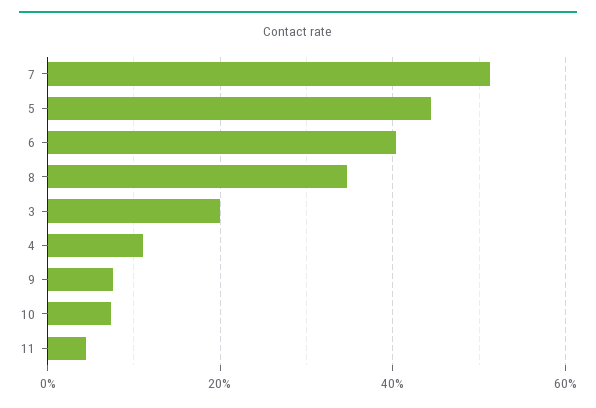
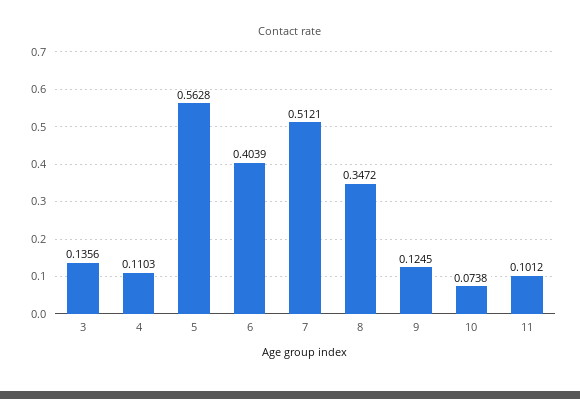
5: 0.44 -> 0.5628
3: 0.2 -> 0.1356
9: 0.08 -> 0.1245
11: 0.04 -> 0.1012

